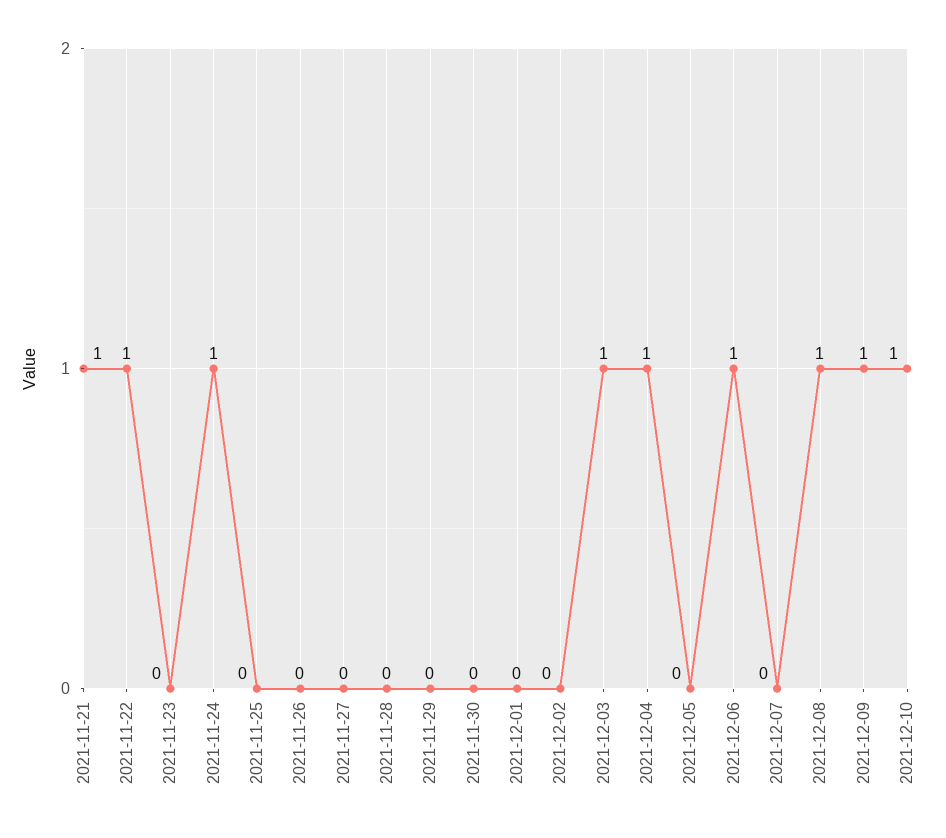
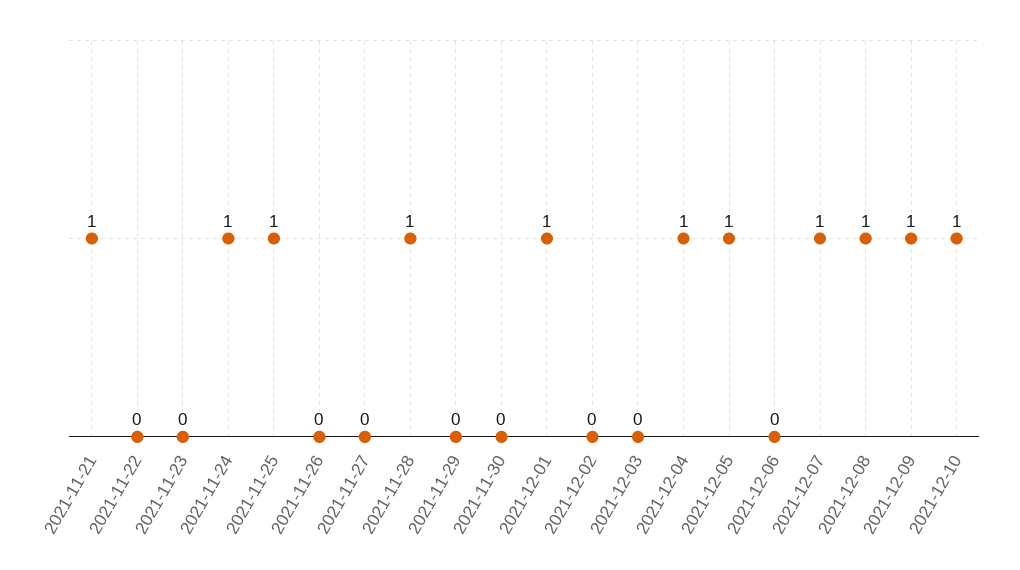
2021-11-22: 1 -> 0
2021-11-25: 0 -> 1
2021-11-28: 0 -> 1
2021-12-01: 0 -> 1
2021-12-03: 1 -> 0
2021-12-05: 0 -> 1
2021-12-06: 1 -> 0
2021-12-07: 0 -> 1

